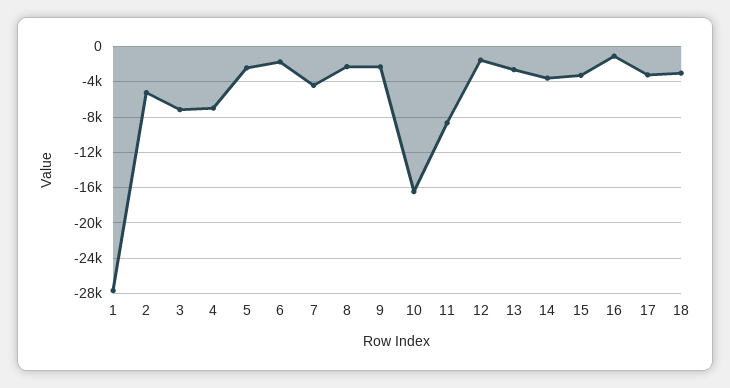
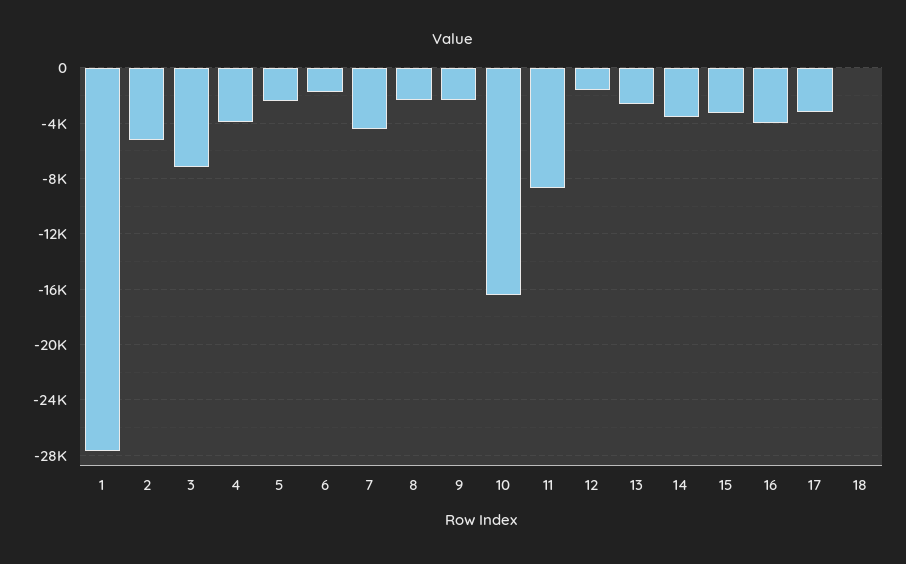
4: -7000 -> -4000
16: -1000 -> -4000
18: -3000 -> 0

